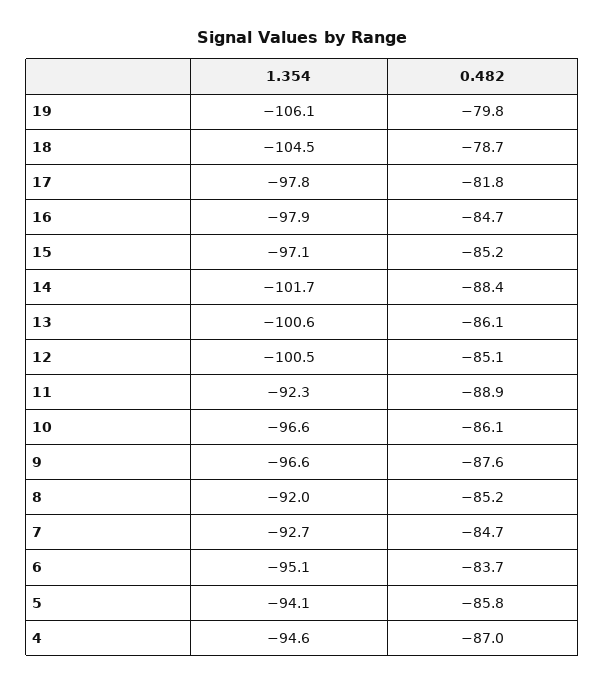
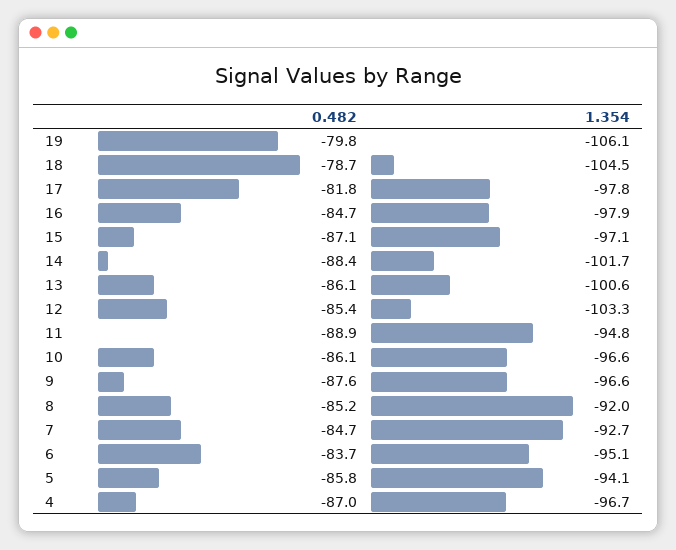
0.482, 15: -85.2 -> -87.1
1.354, 12: -100.5 -> -103.3
0.482, 12: -85.1 -> -85.4
1.354, 11: -92.3 -> -94.8
1.354, 4: -94.6 -> -96.7

